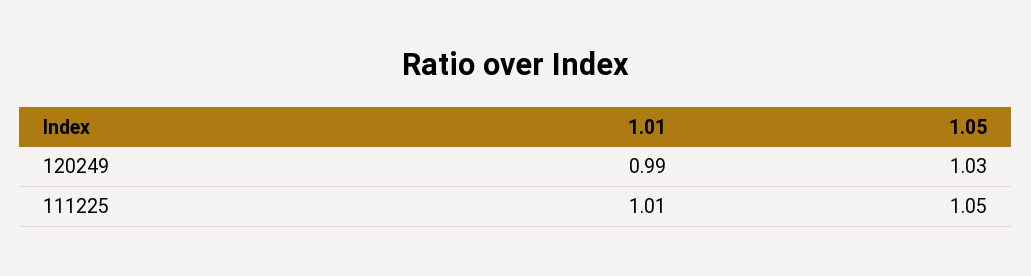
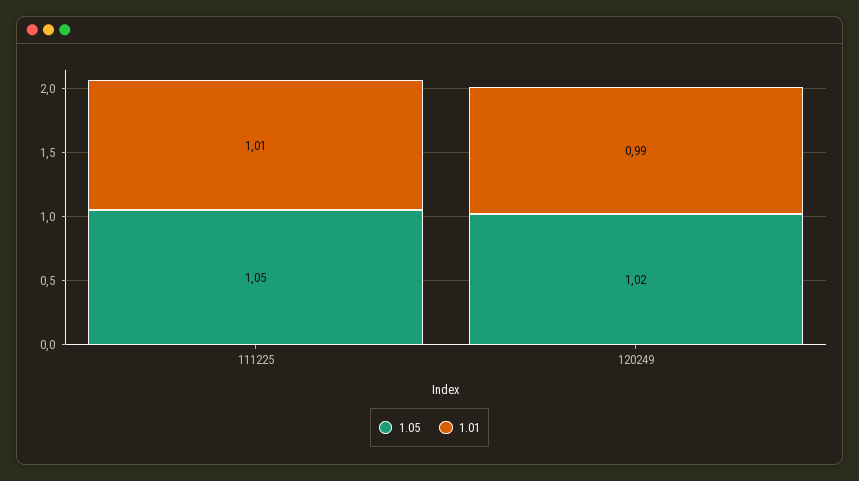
1.05, 120249: 1.03 -> 1.02

